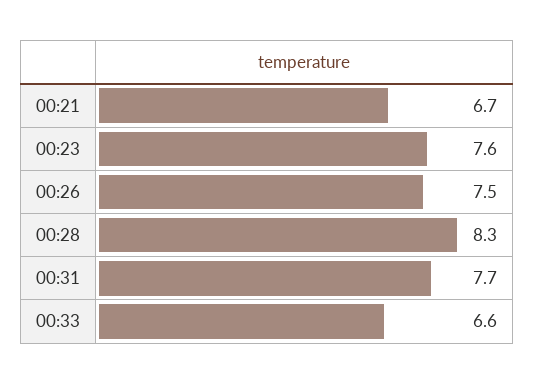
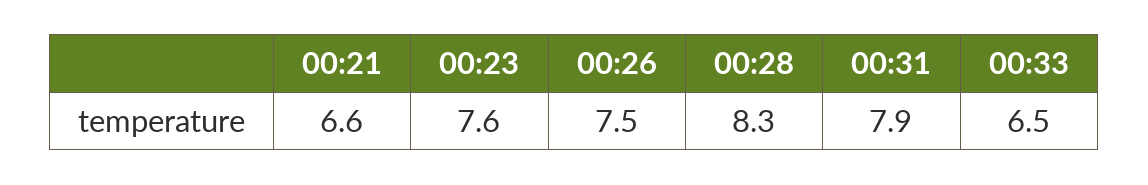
00:21: 6.7 -> 6.6
00:31: 7.7 -> 7.9
00:33: 6.6 -> 6.5

